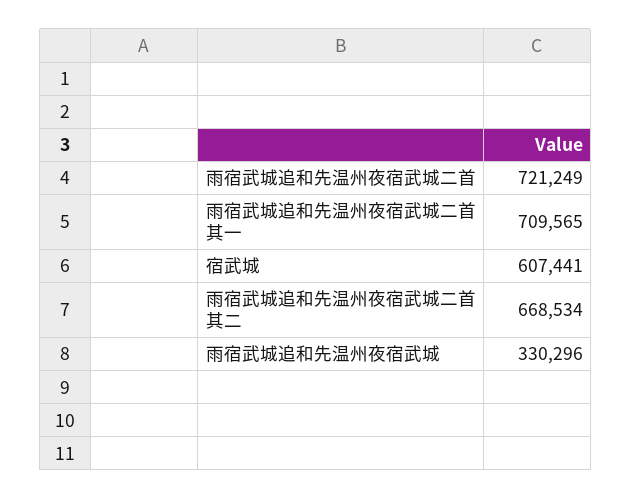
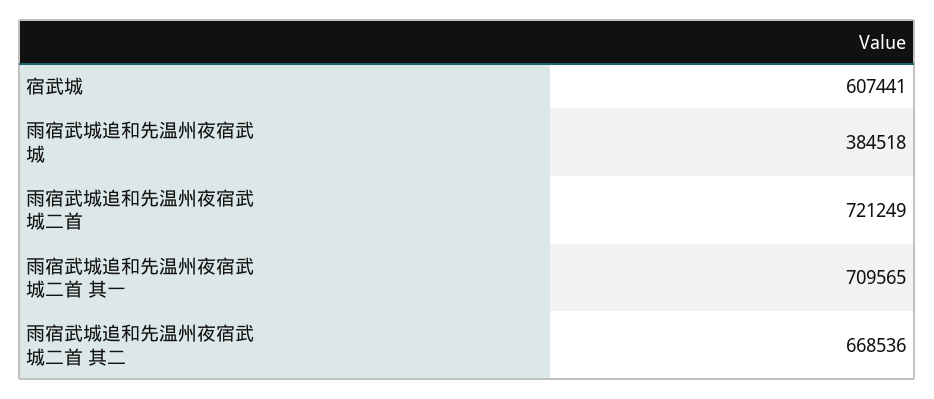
雨宿武城追和先温州夜宿武城二首 其二: 668534 -> 668536
雨宿武城追和先温州夜宿武城: 330296 -> 384518

